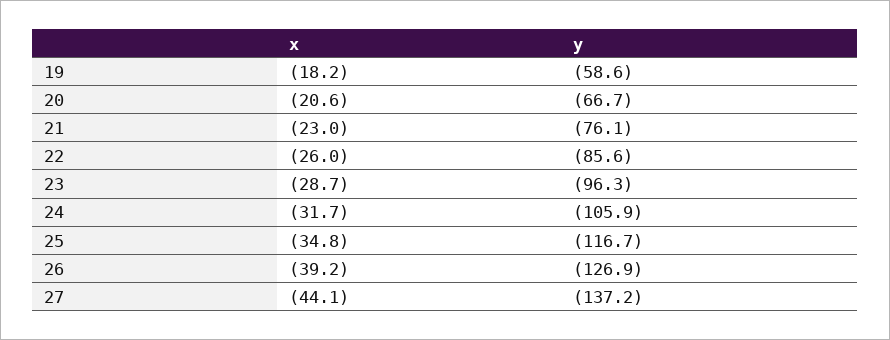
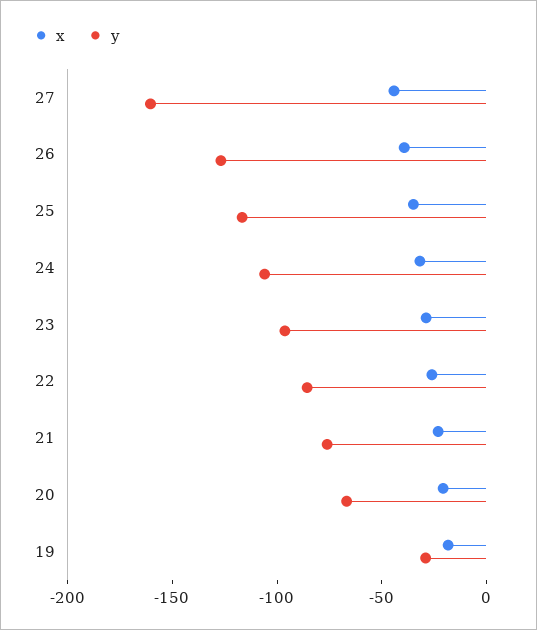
y, 19: -58.6 -> -30
y, 27: -137.2 -> -160

